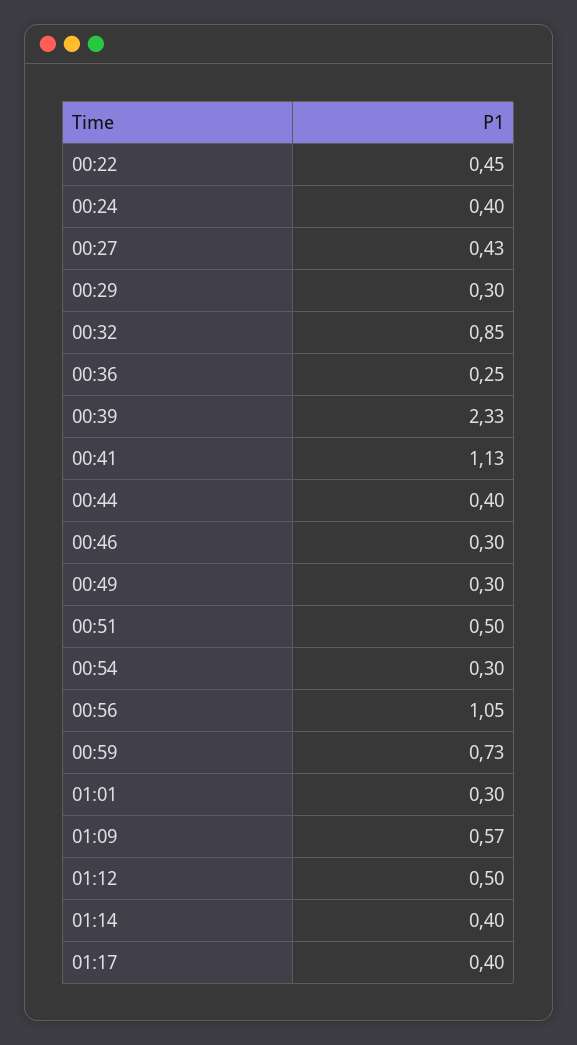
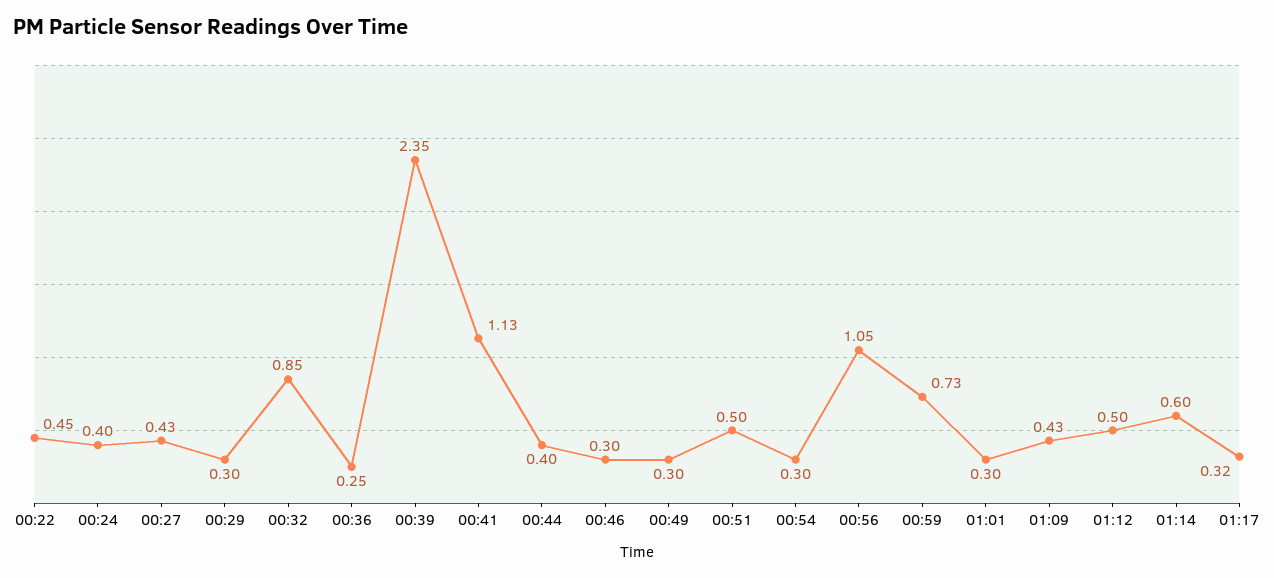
00:39: 2.33 -> 2.35
01:09: 0.57 -> 0.43
01:14: 0.4 -> 0.6
01:17: 0.4 -> 0.32

